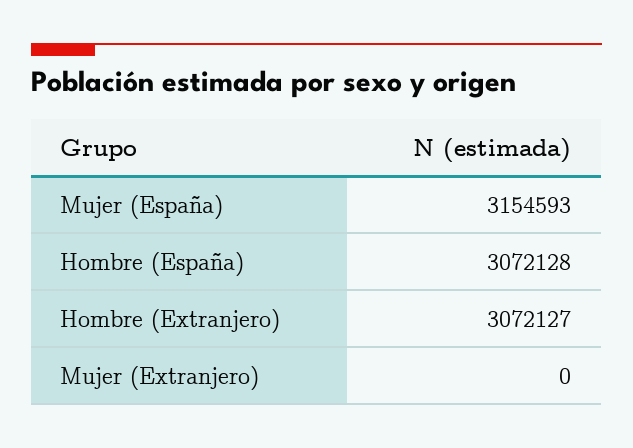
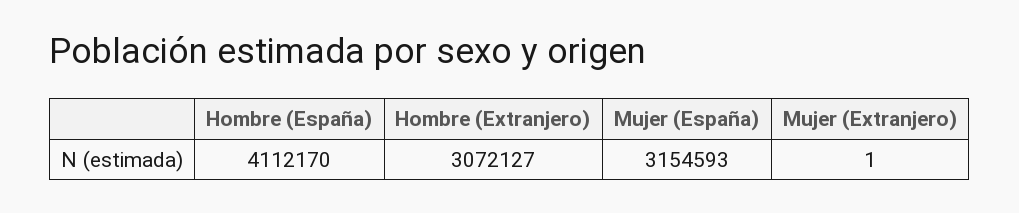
Hombre (España): 3072128 -> 4112170
Mujer (Extranjero): 0 -> 1

